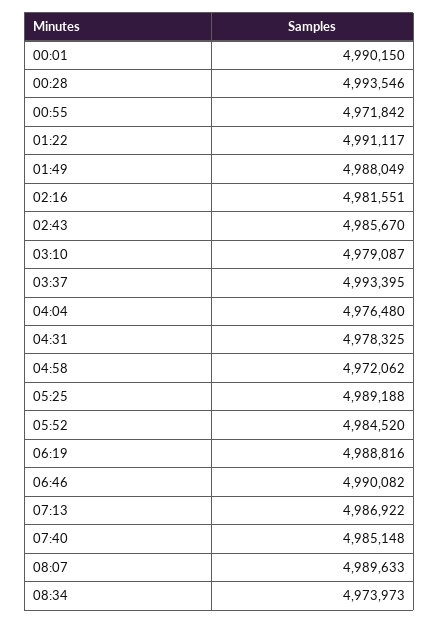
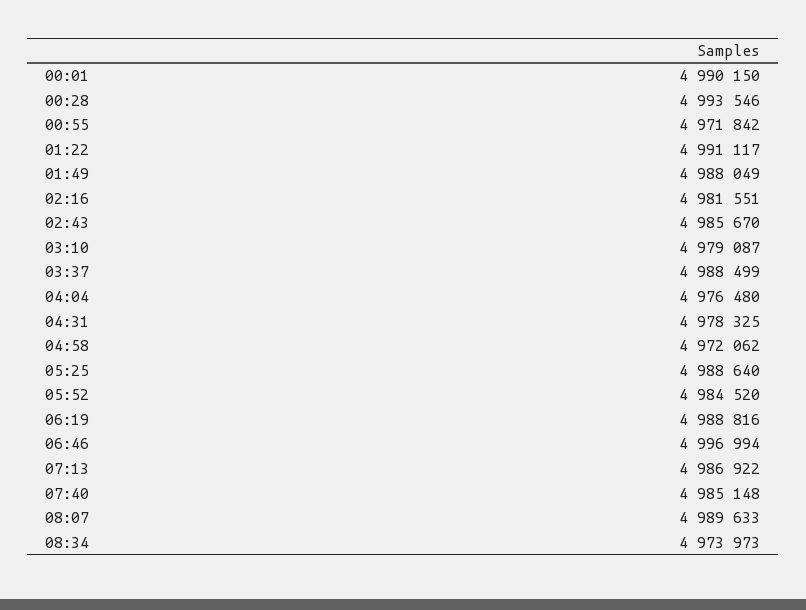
03:37: 4993395 -> 4988499
05:25: 4989188 -> 4988640
06:46: 4990082 -> 4996994

